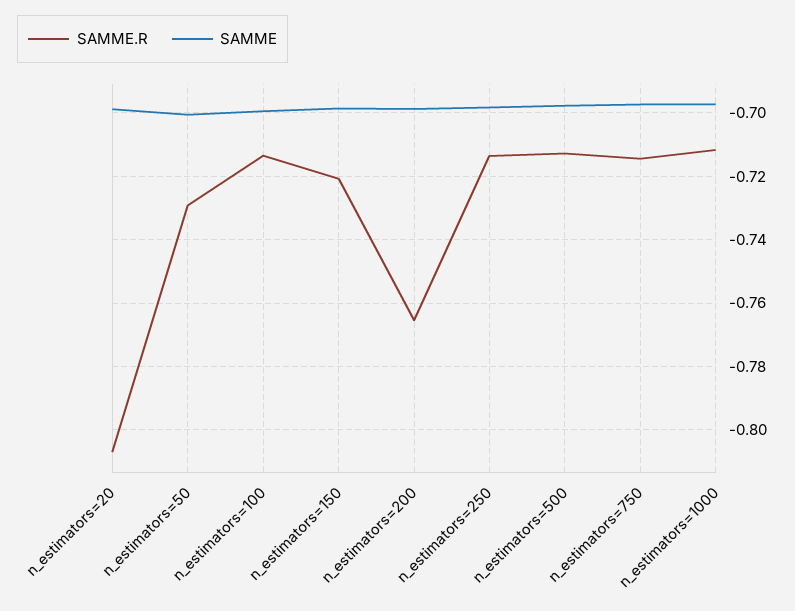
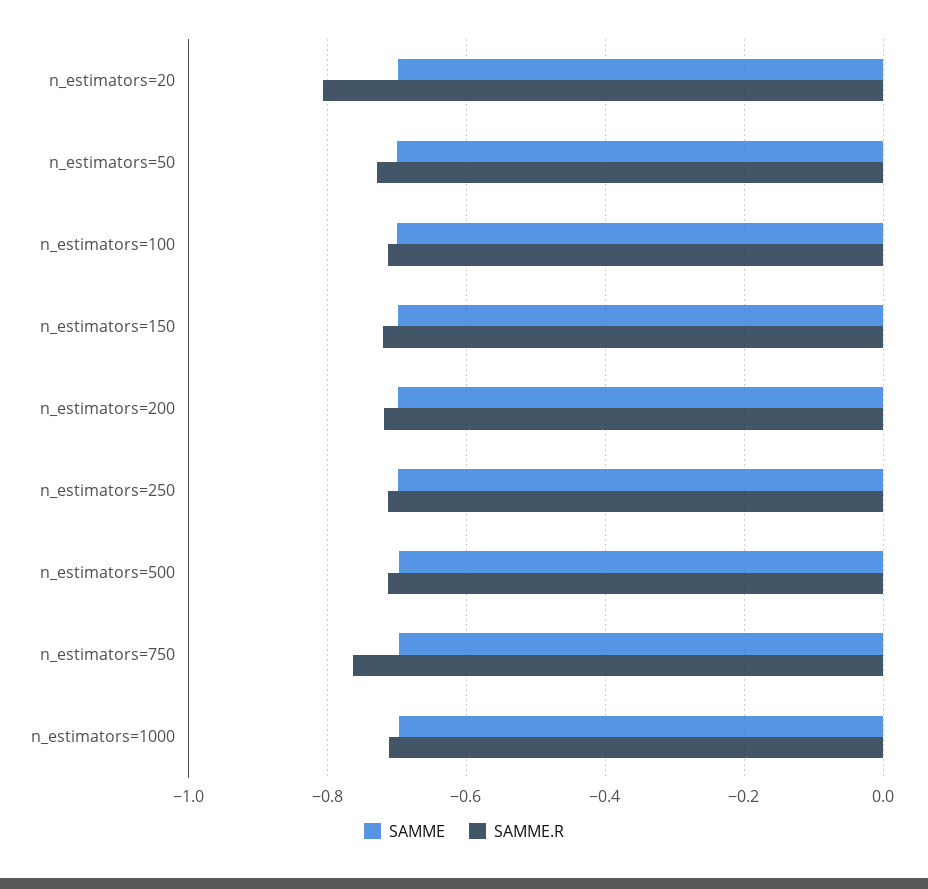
SAMME.R, n_estimators=200: -0.766 -> -0.72
SAMME.R, n_estimators=750: -0.714 -> -0.76

